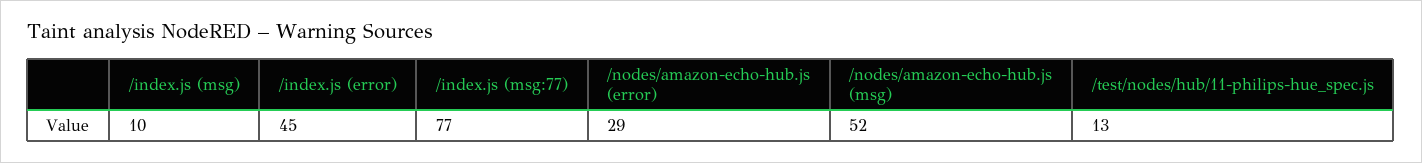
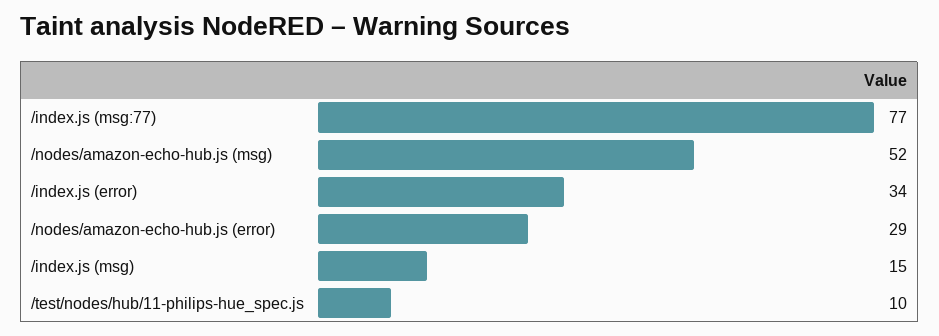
/index.js (msg): 10 -> 15
/index.js (error): 45 -> 34
/test/nodes/hub/11-philips-hue_spec.js: 13 -> 10

